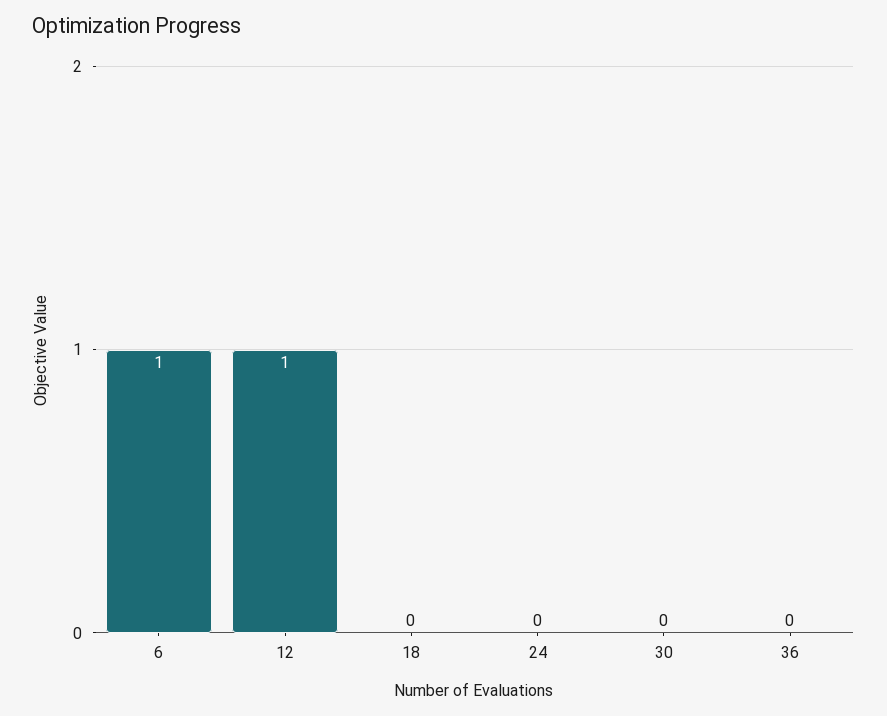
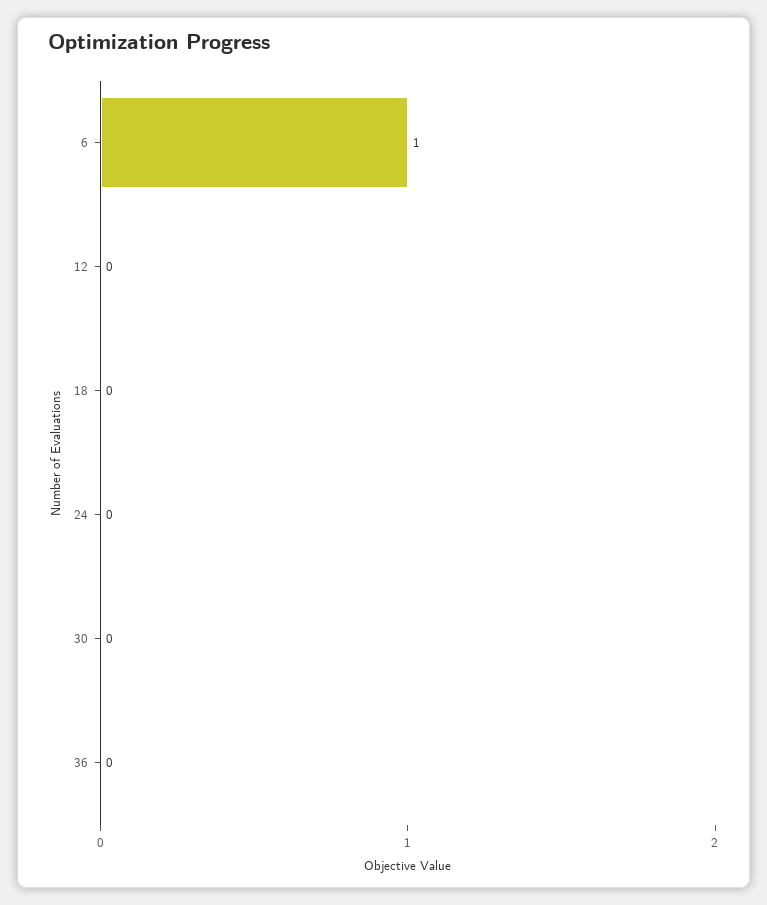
12: 1 -> 0

